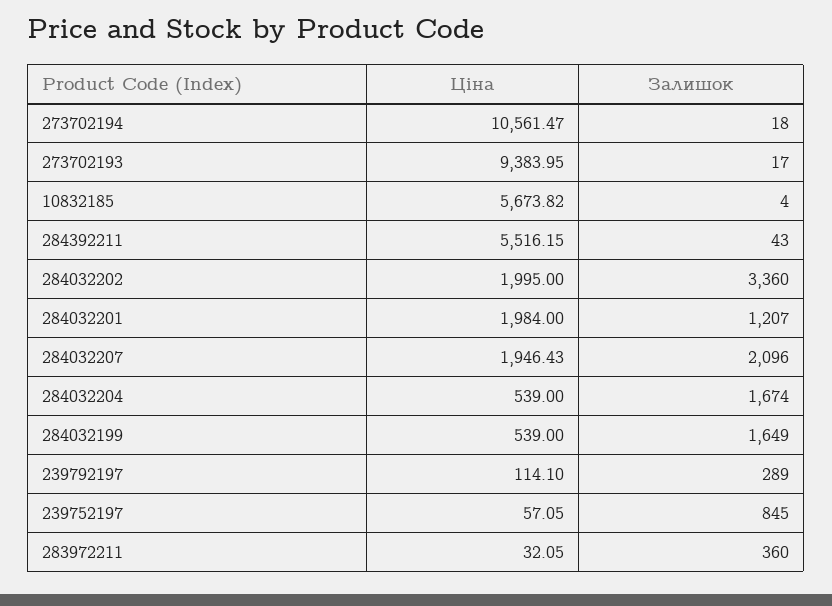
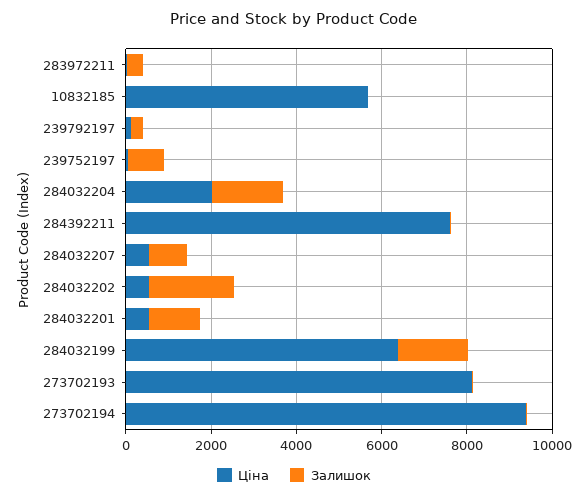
Ціна, 273702194: 10561.47 -> 9500
Ціна, 273702193: 9383.95 -> 8000
Ціна, 284392211: 5516.15 -> 7500
Ціна, 284032202: 1995 -> 500
Залишок, 284032202: 3360 -> 2000
Ціна, 284032201: 1984 -> 500
Ціна, 284032207: 1946.43 -> 500
Залишок, 284032207: 2096 -> 1000
Ціна, 284032204: 539 -> 2000
Ціна, 284032199: 539 -> 6500

